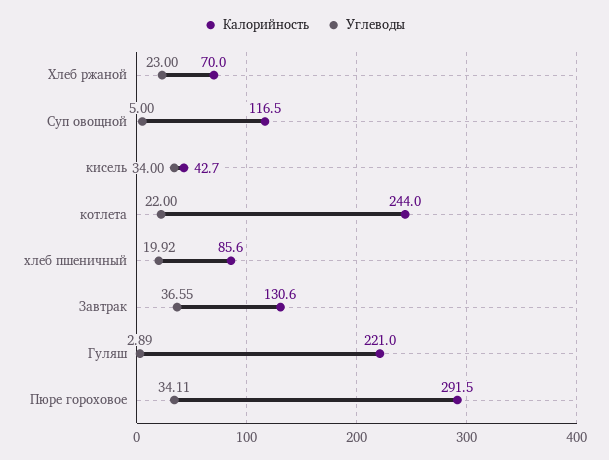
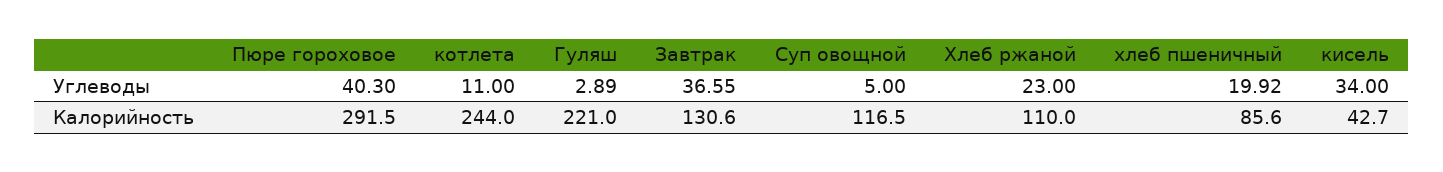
Калорийность, Хлеб ржаной: 70 -> 110
Углеводы, котлета: 22 -> 11
Углеводы, Пюре гороховое: 34.11 -> 40.3

